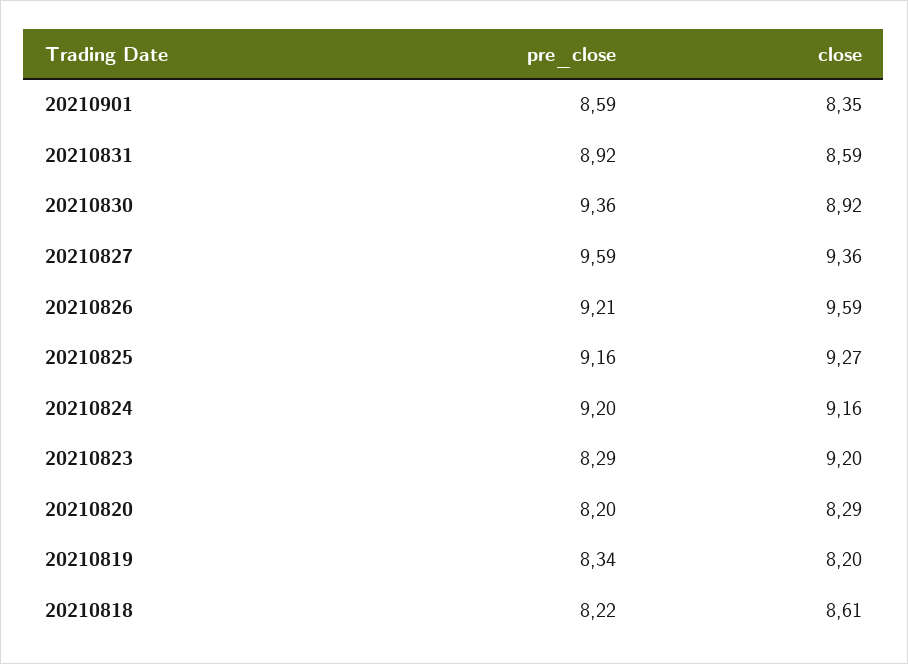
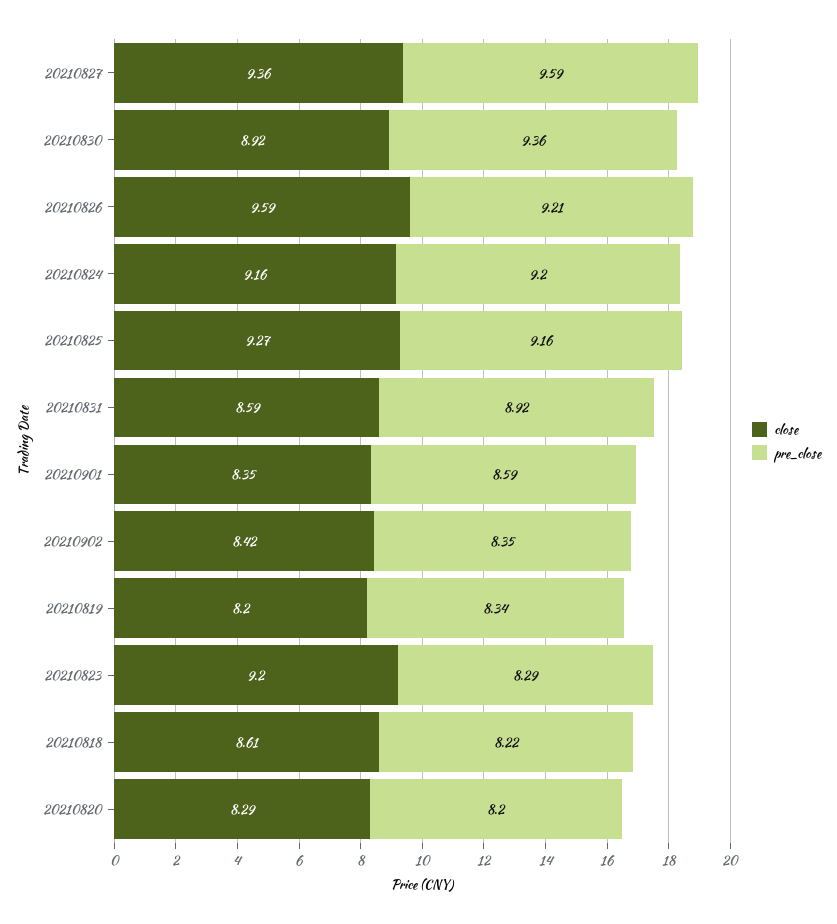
close, 20210902: none -> 8.42
pre_close, 20210902: none -> 8.35

